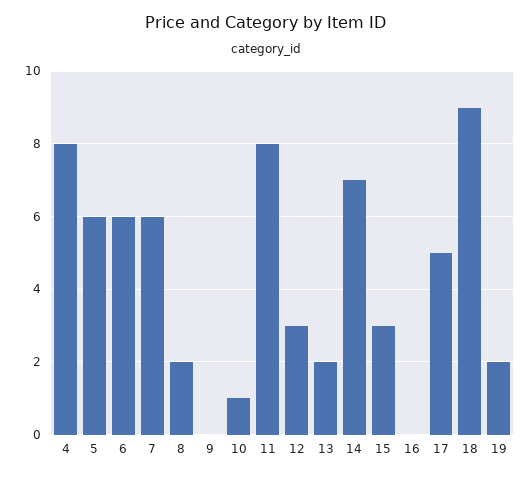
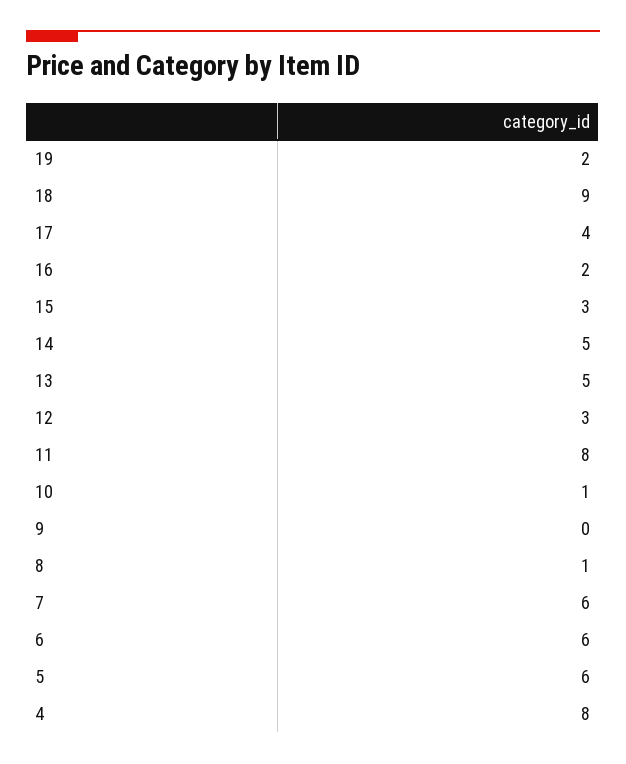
8: 2 -> 1
13: 2 -> 5
14: 7 -> 5
16: 0 -> 2
17: 5 -> 4

